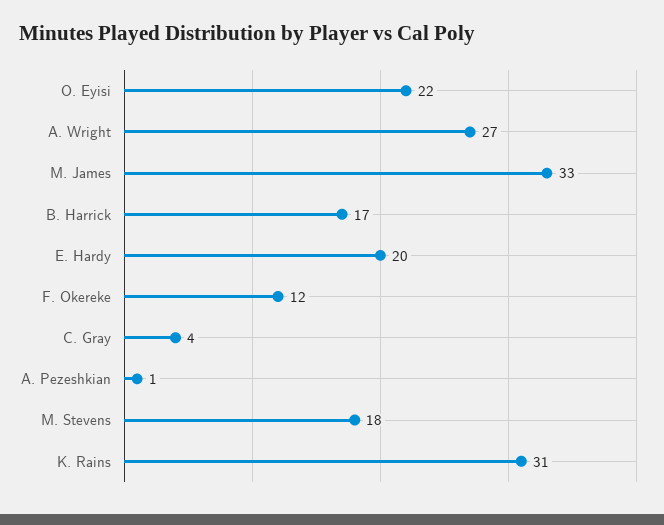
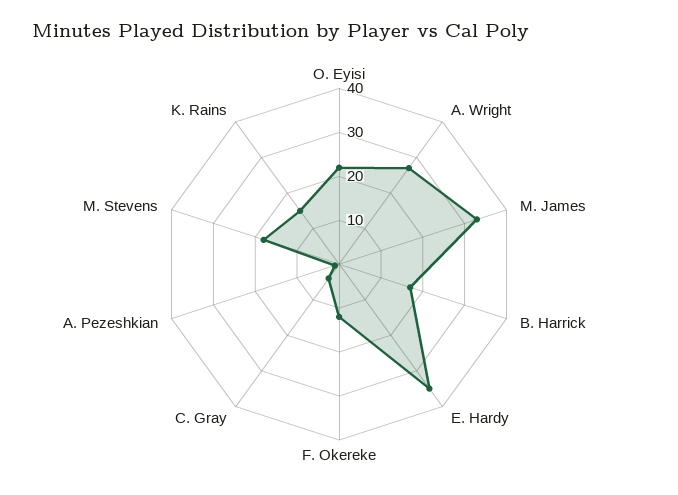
E. Hardy: 20 -> 35
K. Rains: 31 -> 15

